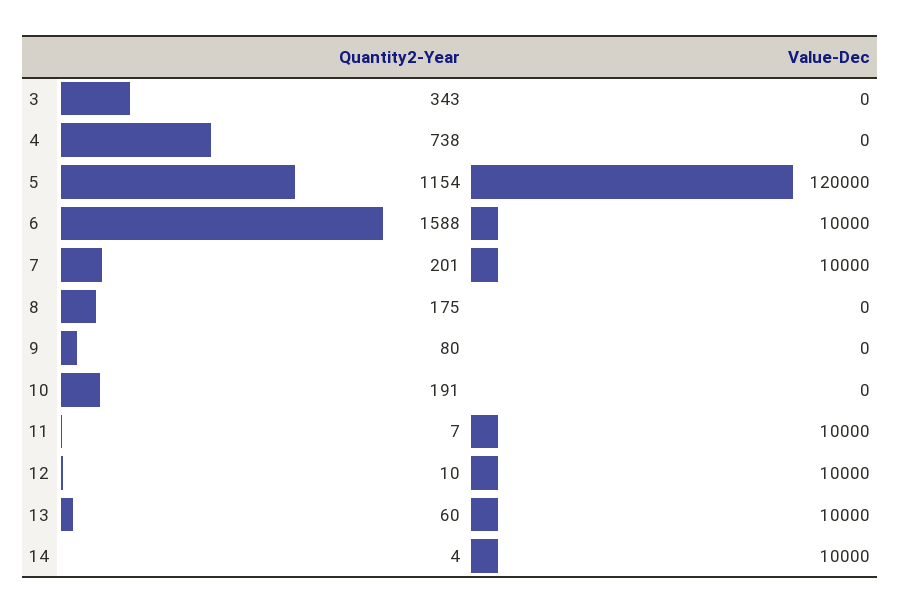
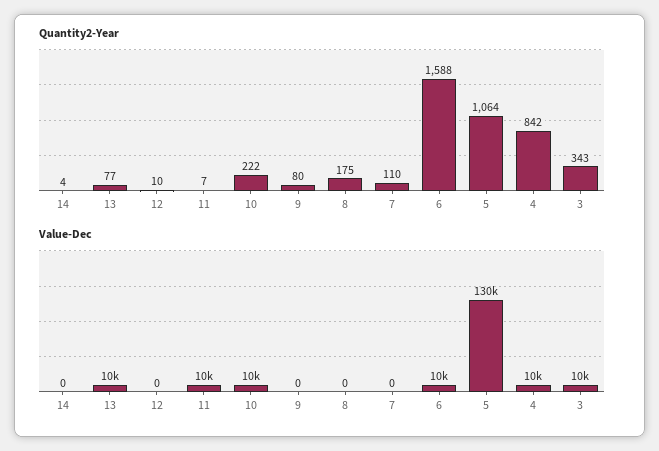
Value-Dec, 3: 0 -> 10000
Quantity2-Year, 4: 738 -> 842
Value-Dec, 4: 0 -> 10000
Quantity2-Year, 5: 1154 -> 1064
Value-Dec, 5: 120000 -> 130000
Quantity2-Year, 7: 201 -> 110
Value-Dec, 7: 10000 -> 0
Quantity2-Year, 10: 191 -> 222
Value-Dec, 10: 0 -> 10000
Value-Dec, 12: 10000 -> 0
Quantity2-Year, 13: 60 -> 77
Value-Dec, 14: 10000 -> 0

